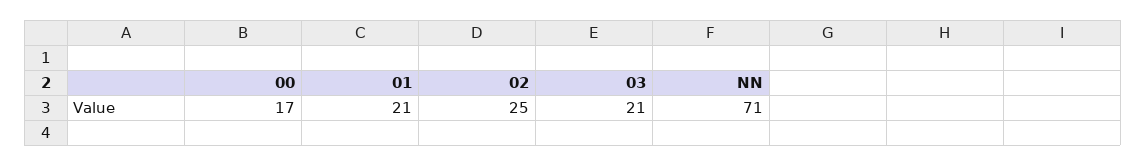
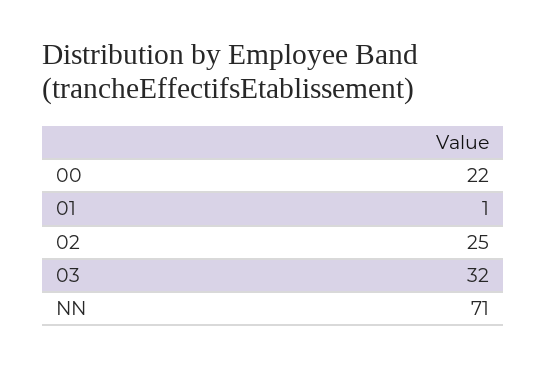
00: 17 -> 22
01: 21 -> 1
03: 21 -> 32

